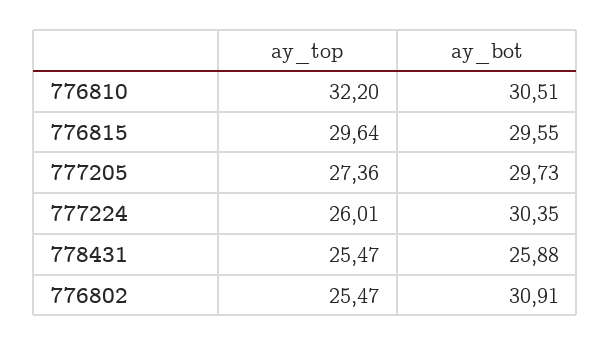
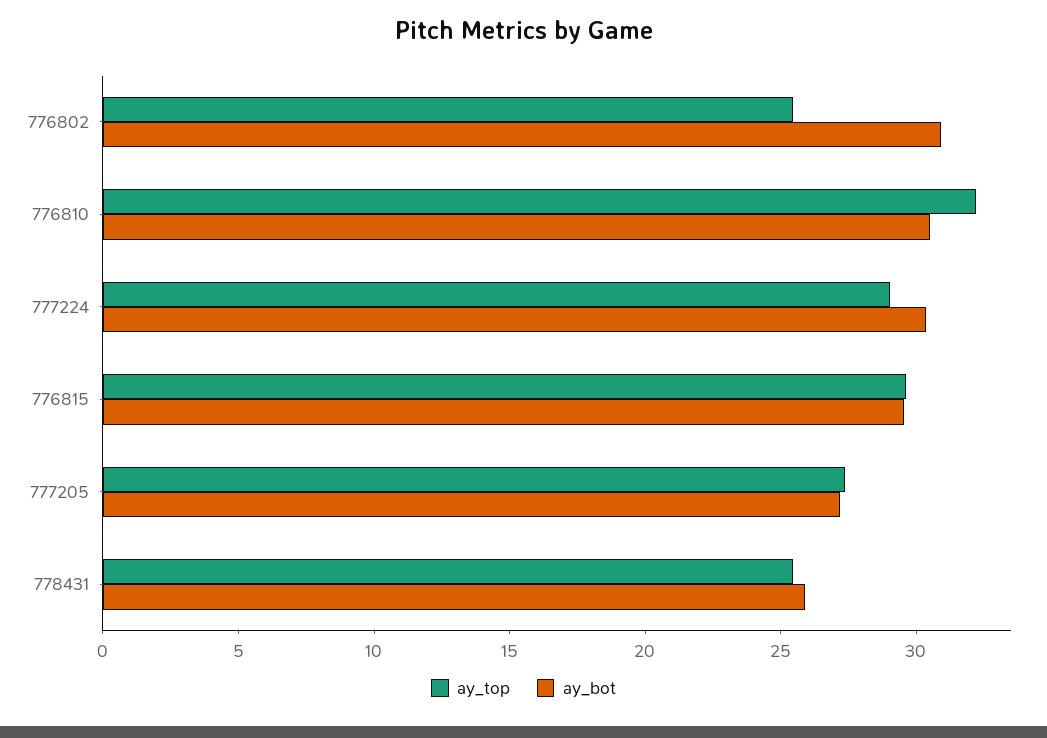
ay_bot, 777205: 29.73 -> 27
ay_top, 777224: 26.01 -> 29

